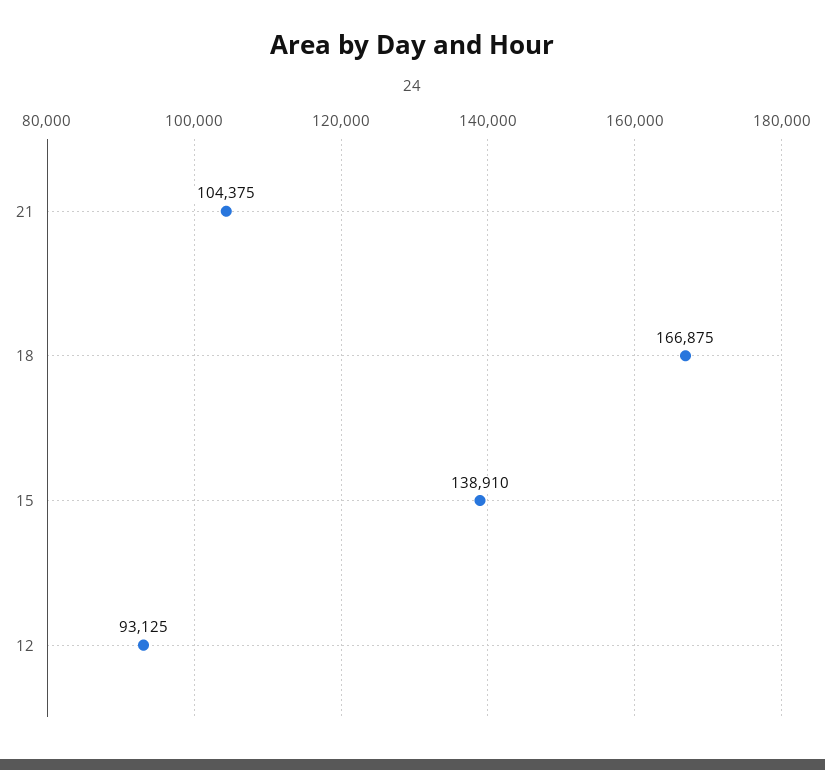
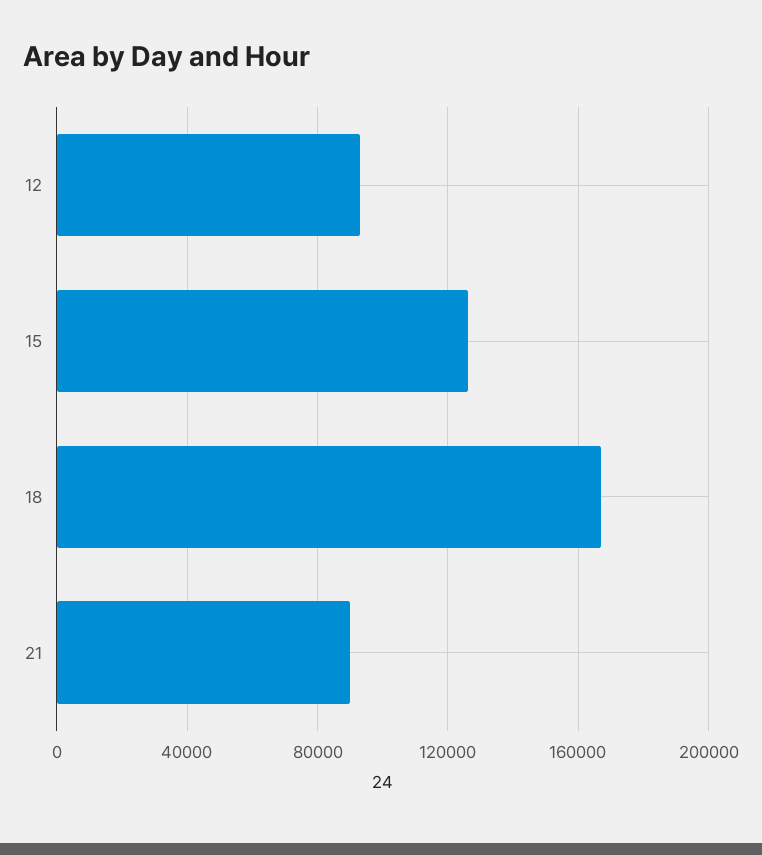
21: 104375 -> 90000
15: 138910 -> 125000

